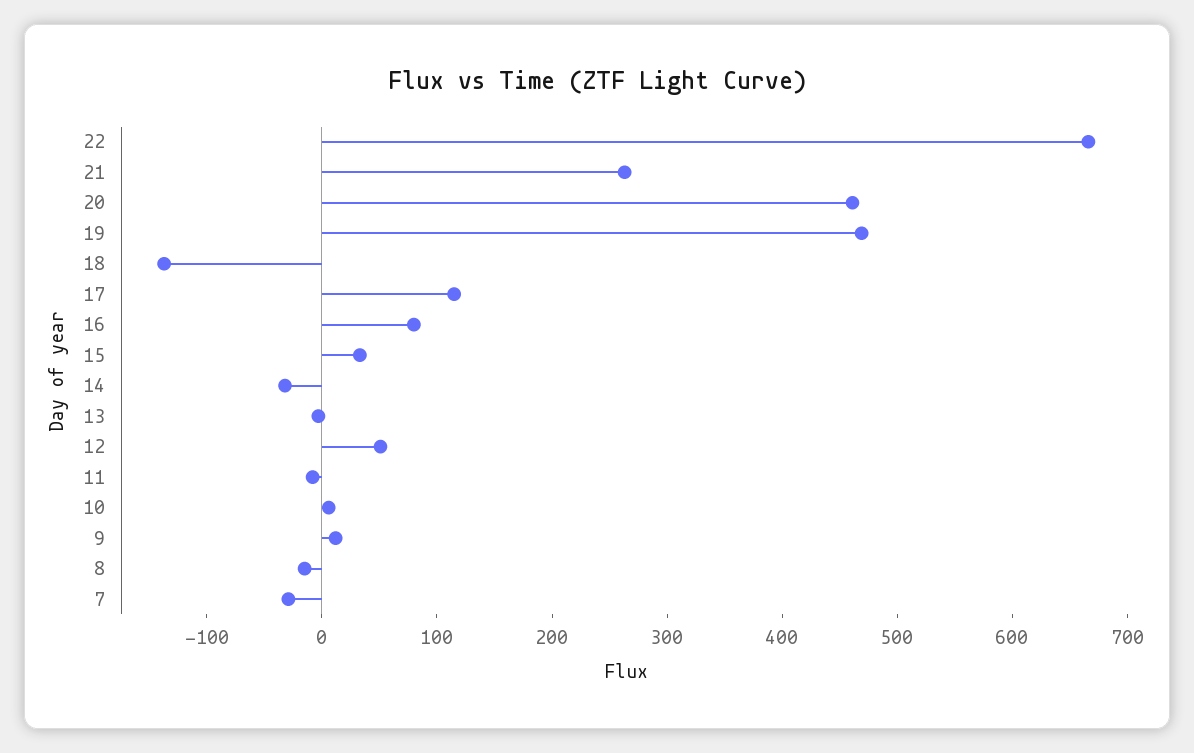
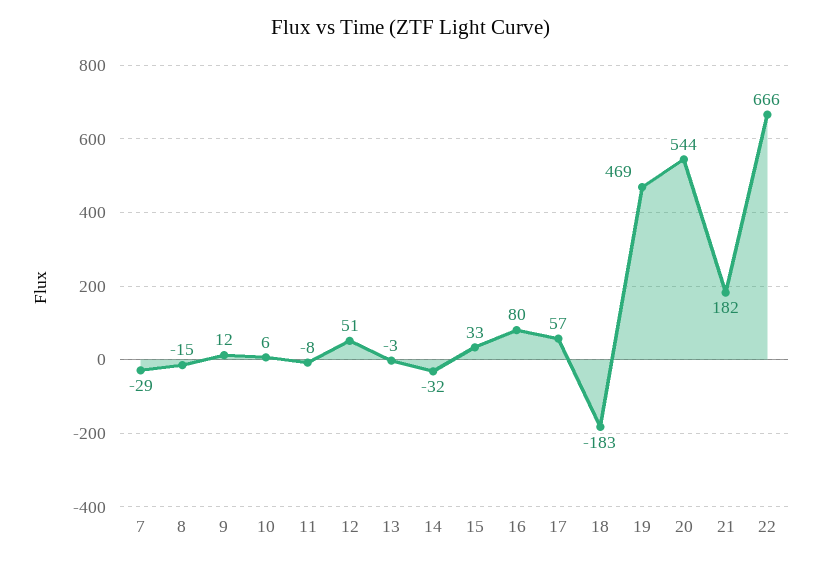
21: 260 -> 182
20: 460 -> 544
18: -140 -> -183
17: 120 -> 57

